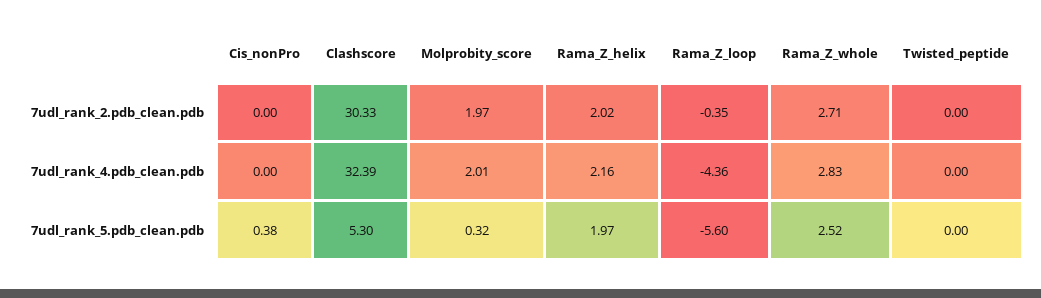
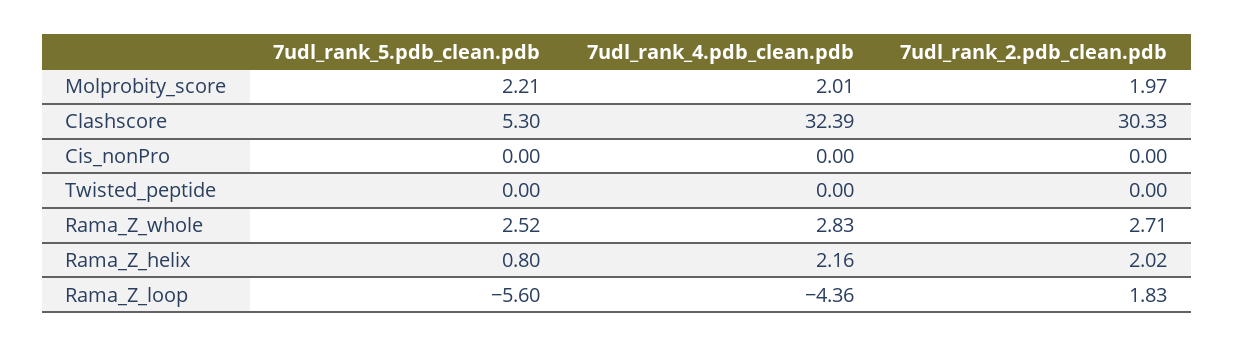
Rama_Z_loop, 7udl_rank_2.pdb_clean.pdb: -0.35 -> 1.83
Cis_nonPro, 7udl_rank_5.pdb_clean.pdb: 0.38 -> 0
Molprobity_score, 7udl_rank_5.pdb_clean.pdb: 0.32 -> 2.21
Rama_Z_helix, 7udl_rank_5.pdb_clean.pdb: 1.97 -> 0.8

